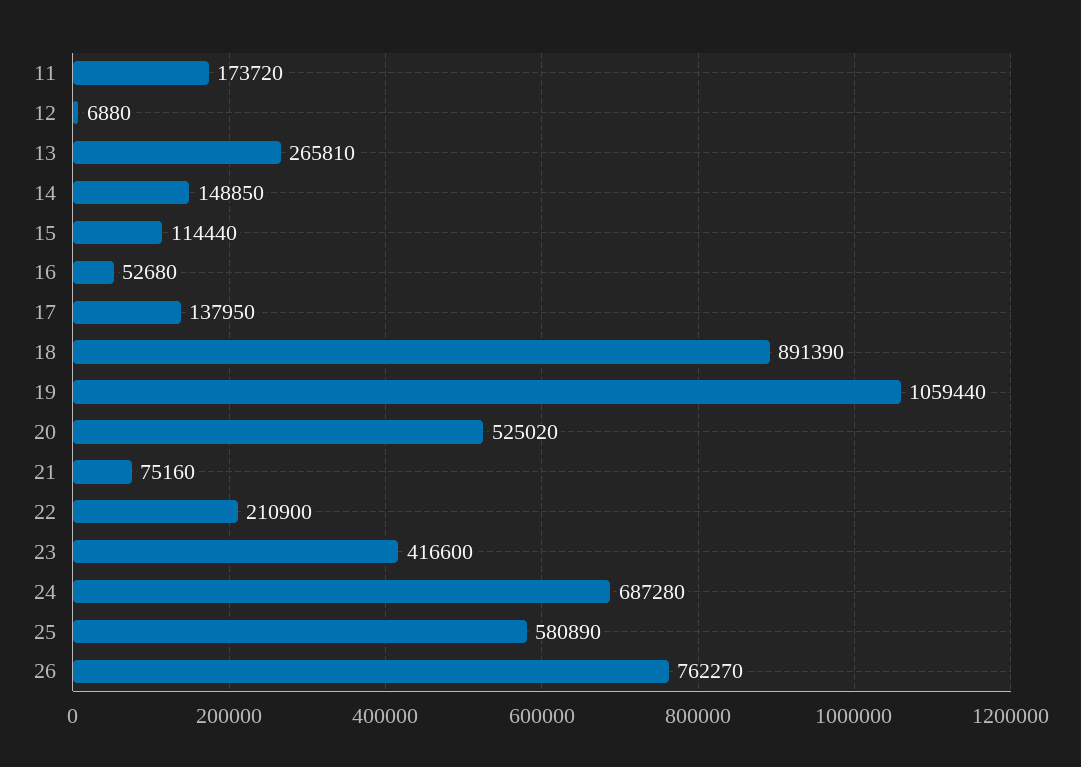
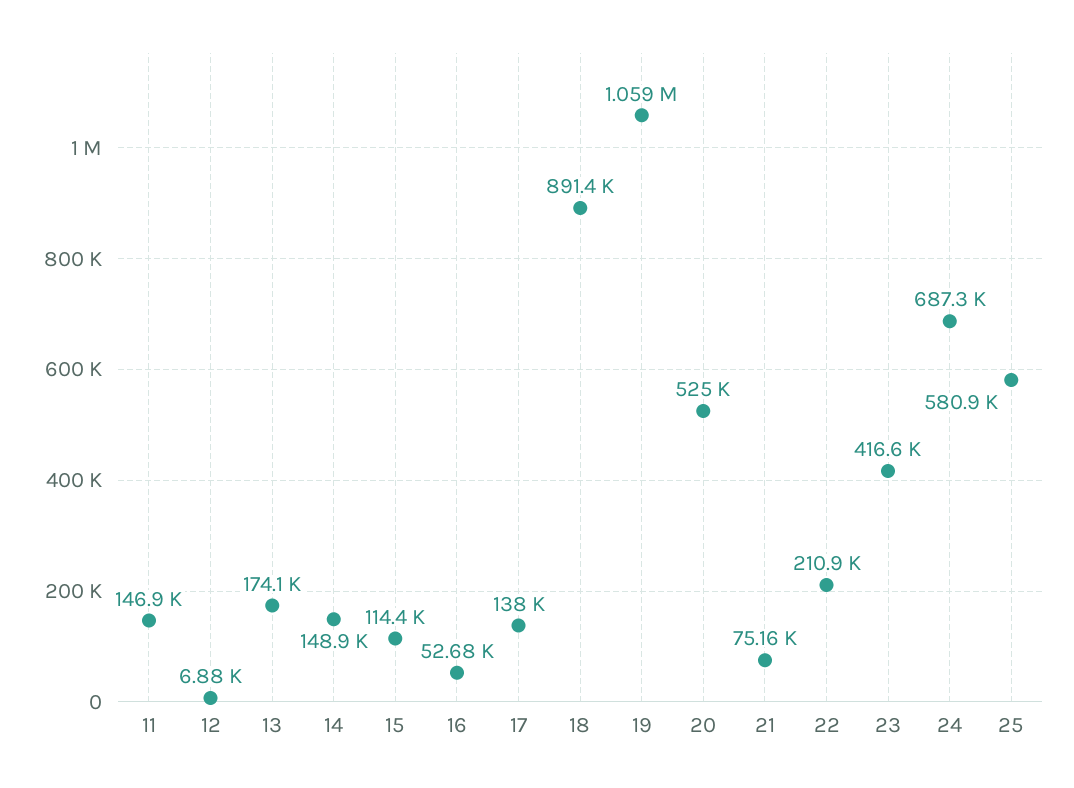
11: 173720 -> 146900
13: 265810 -> 174100
26: 762270 -> none

